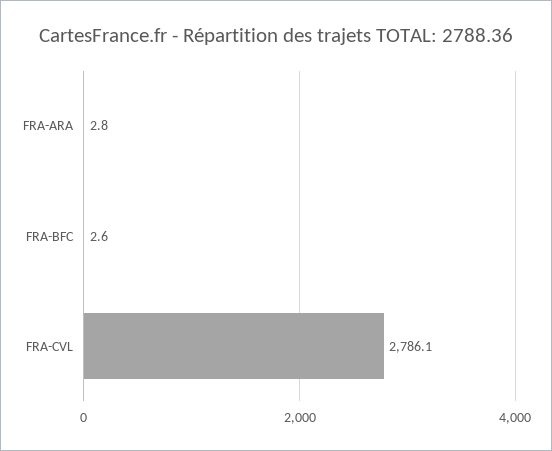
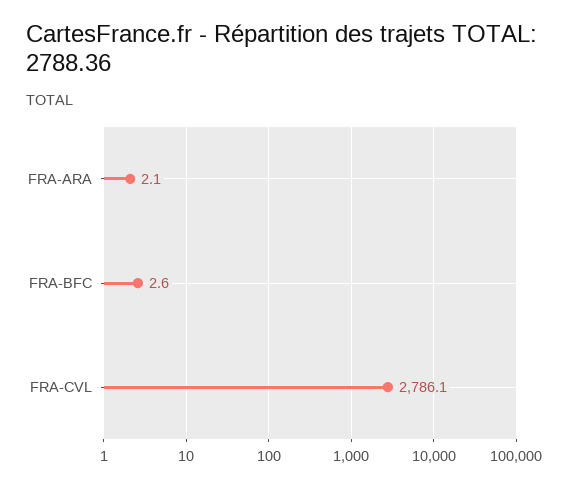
FRA-ARA: 2.8 -> 2.1

